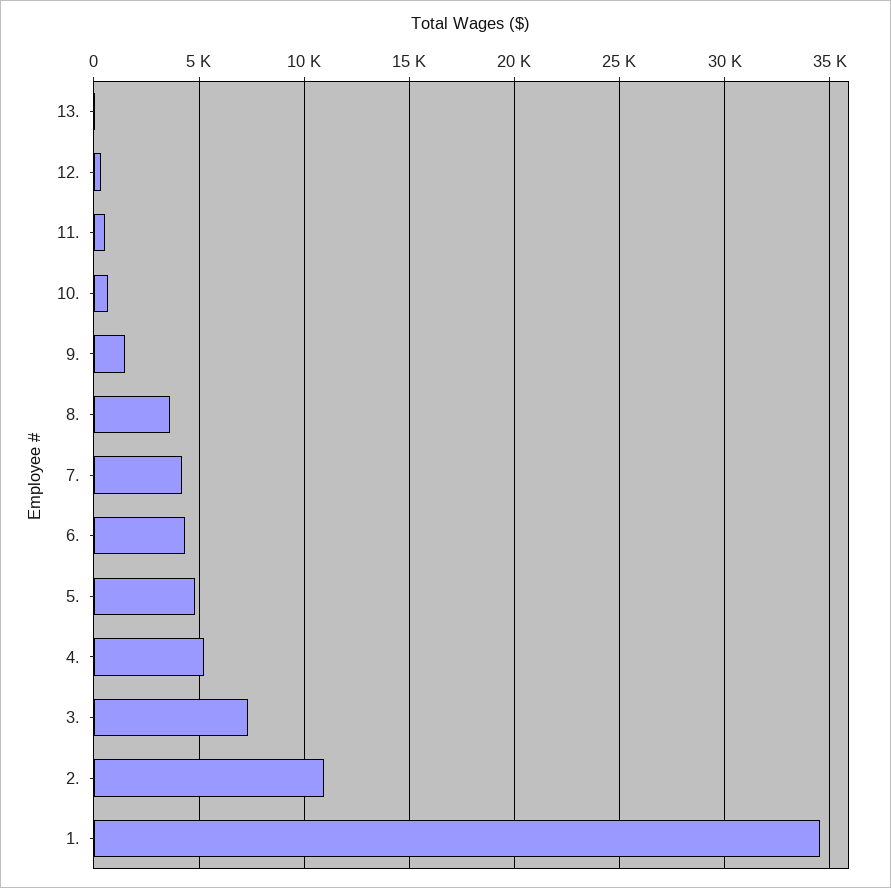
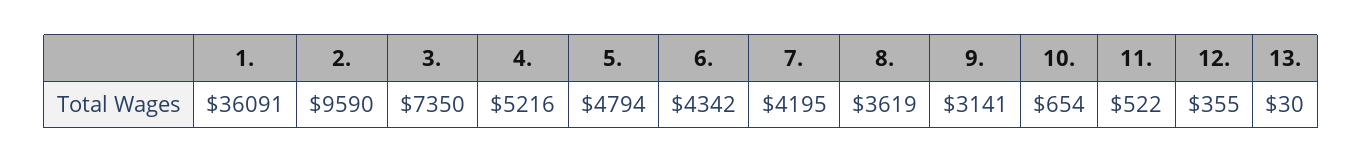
9.: 1500 -> 3141
2.: 11000 -> 9590
1.: 34500 -> 36091

